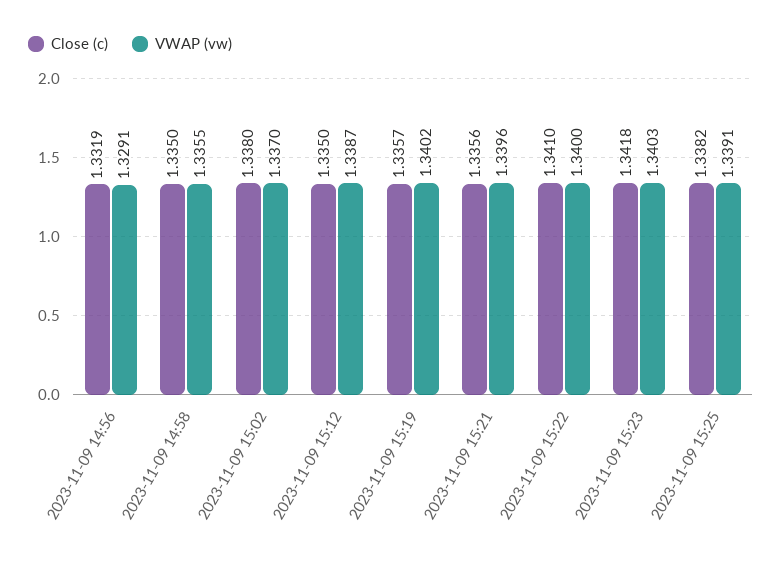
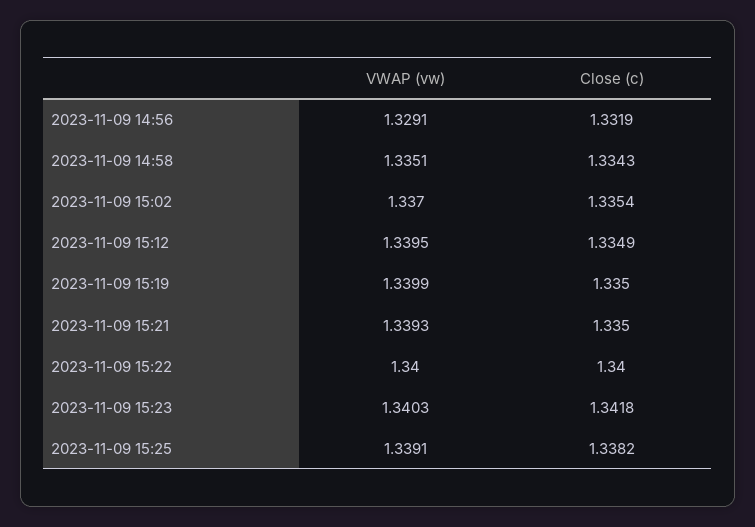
Close (c), 2023-11-09 14:58: 1.335 -> 1.3343
VWAP (vw), 2023-11-09 14:58: 1.3355 -> 1.3351
Close (c), 2023-11-09 15:02: 1.338 -> 1.3354
Close (c), 2023-11-09 15:12: 1.335 -> 1.3349
VWAP (vw), 2023-11-09 15:12: 1.3387 -> 1.3395
Close (c), 2023-11-09 15:19: 1.3357 -> 1.335
VWAP (vw), 2023-11-09 15:19: 1.3402 -> 1.3399
Close (c), 2023-11-09 15:21: 1.3356 -> 1.335
VWAP (vw), 2023-11-09 15:21: 1.3396 -> 1.3393
Close (c), 2023-11-09 15:22: 1.341 -> 1.34

